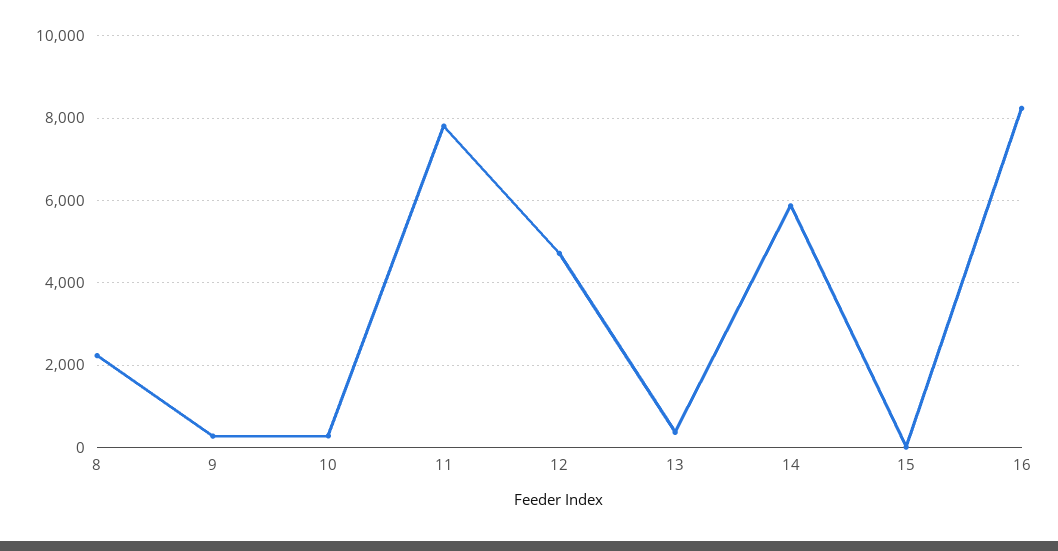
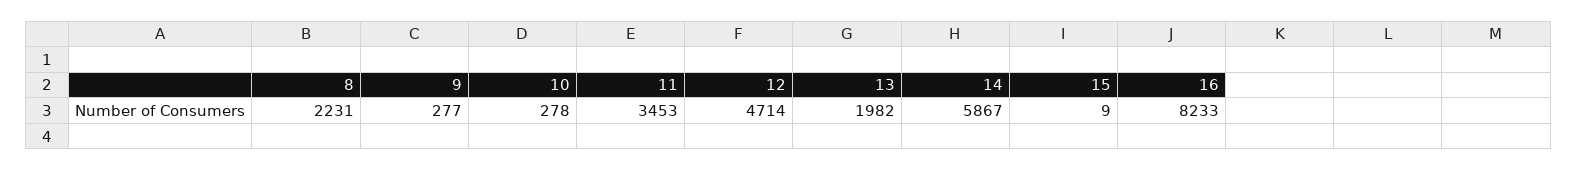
11: 7800 -> 3453
13: 400 -> 1982

